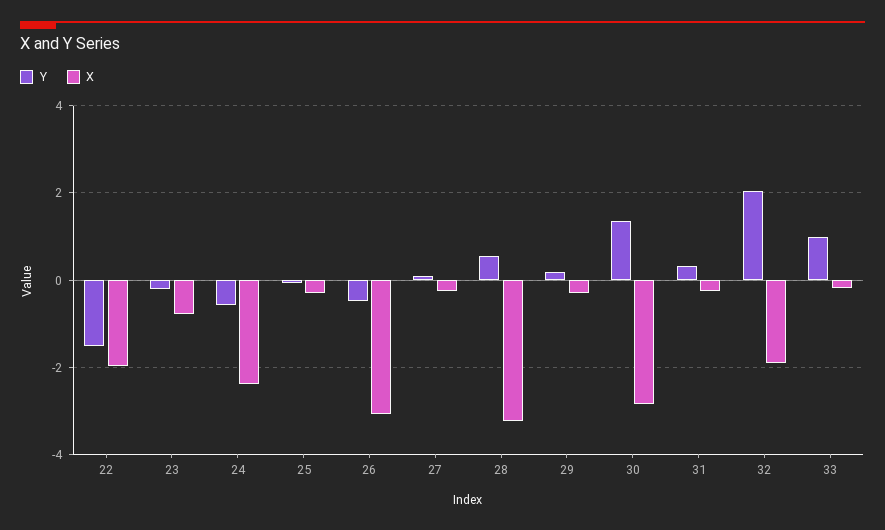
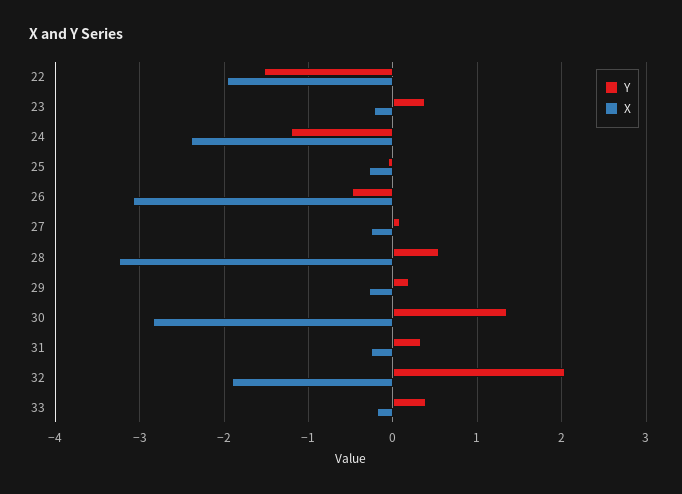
Y, 23: -0.2 -> 0.4
X, 23: -0.8 -> -0.2
Y, 24: -0.6 -> -1.2
Y, 33: 1 -> 0.4

